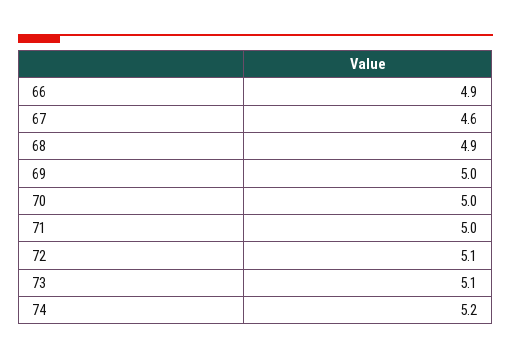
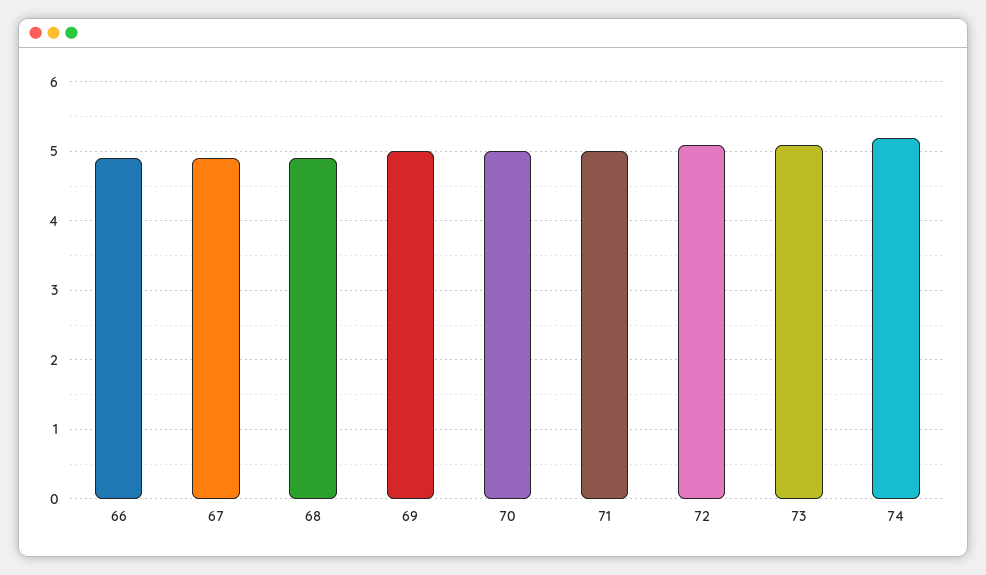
67: 4.6 -> 4.9

